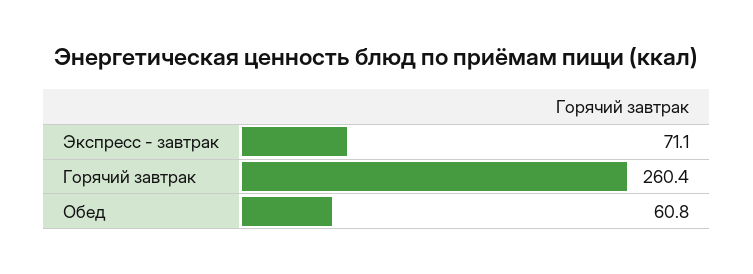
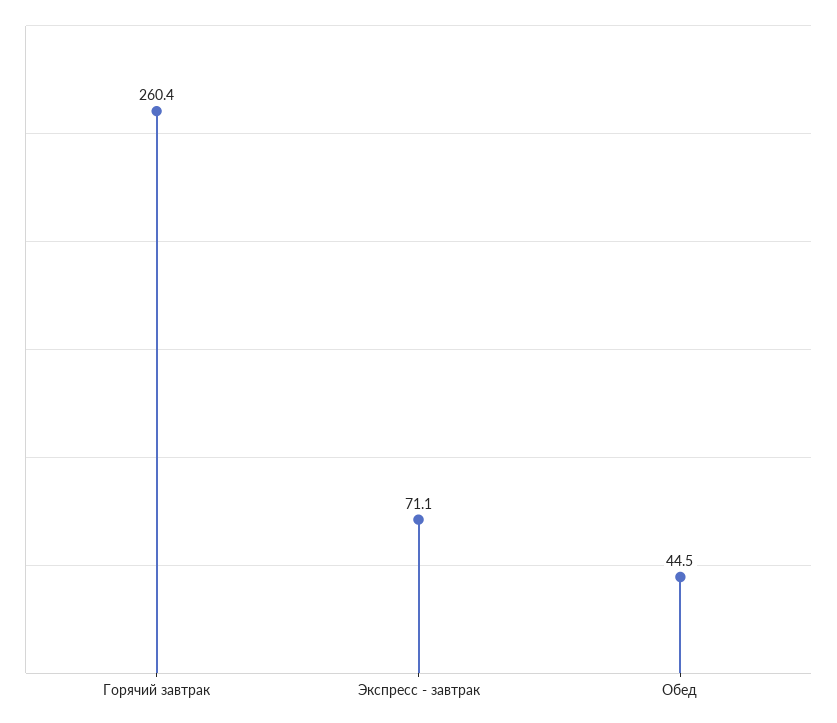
Обед: 60.8 -> 44.5

